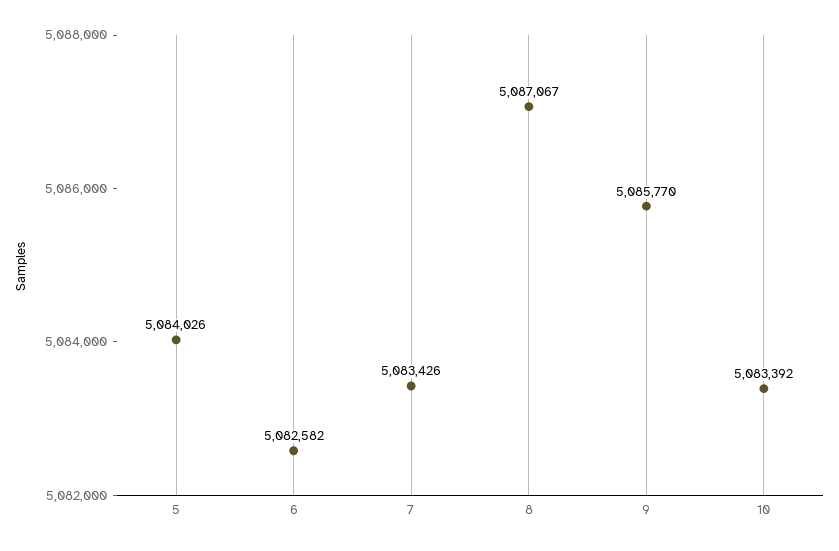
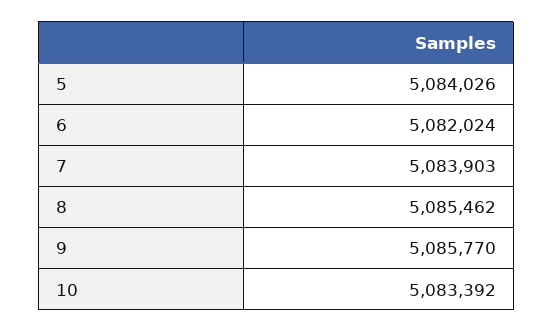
6: 5082582 -> 5082024
7: 5083426 -> 5083903
8: 5087067 -> 5085462

